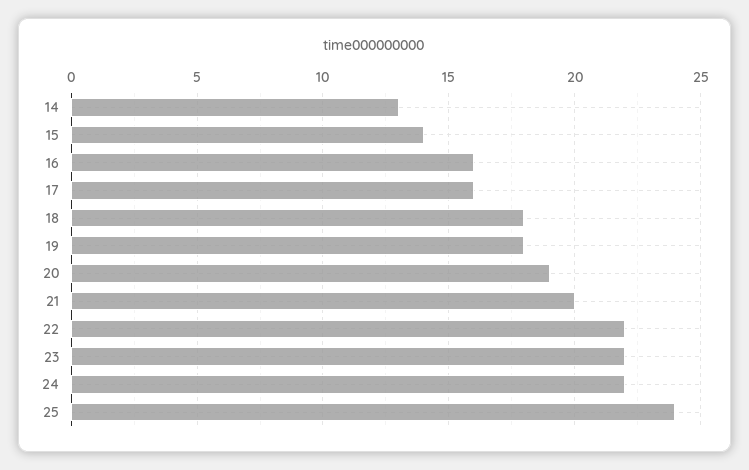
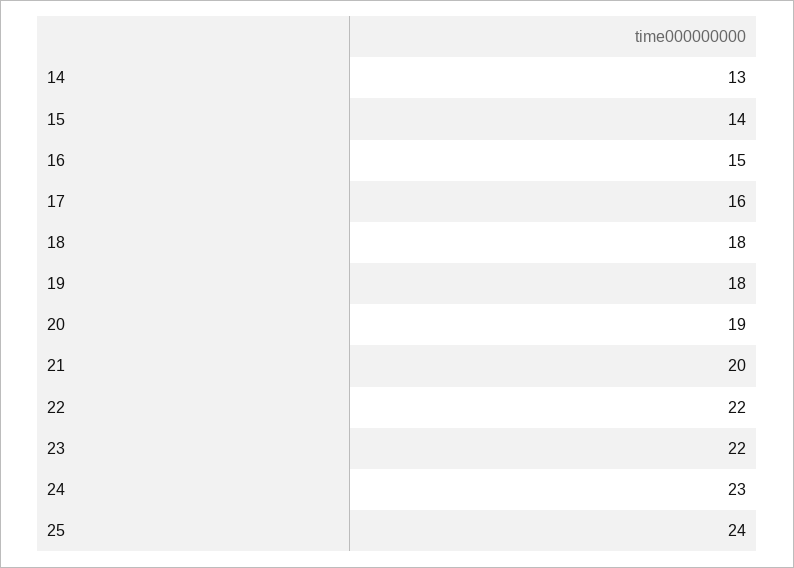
16: 16 -> 15
24: 22 -> 23

